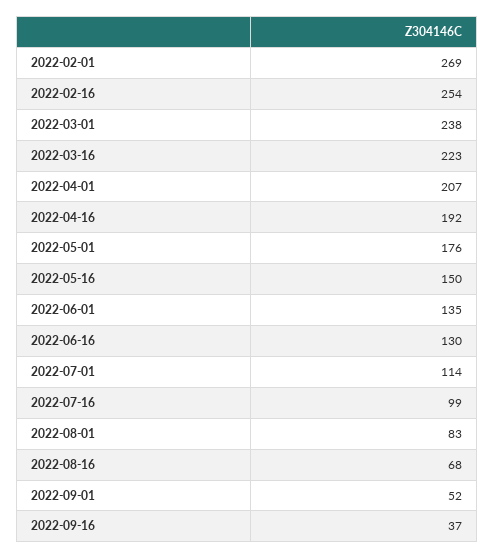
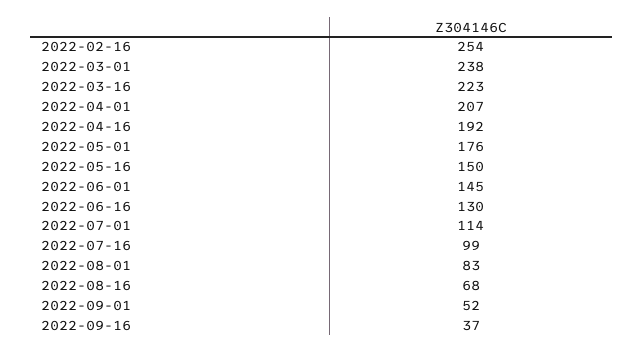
2022-02-01: 269 -> none
2022-06-01: 135 -> 145

